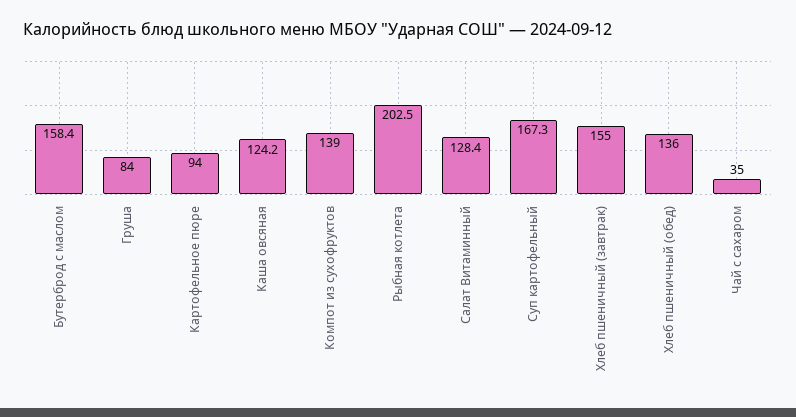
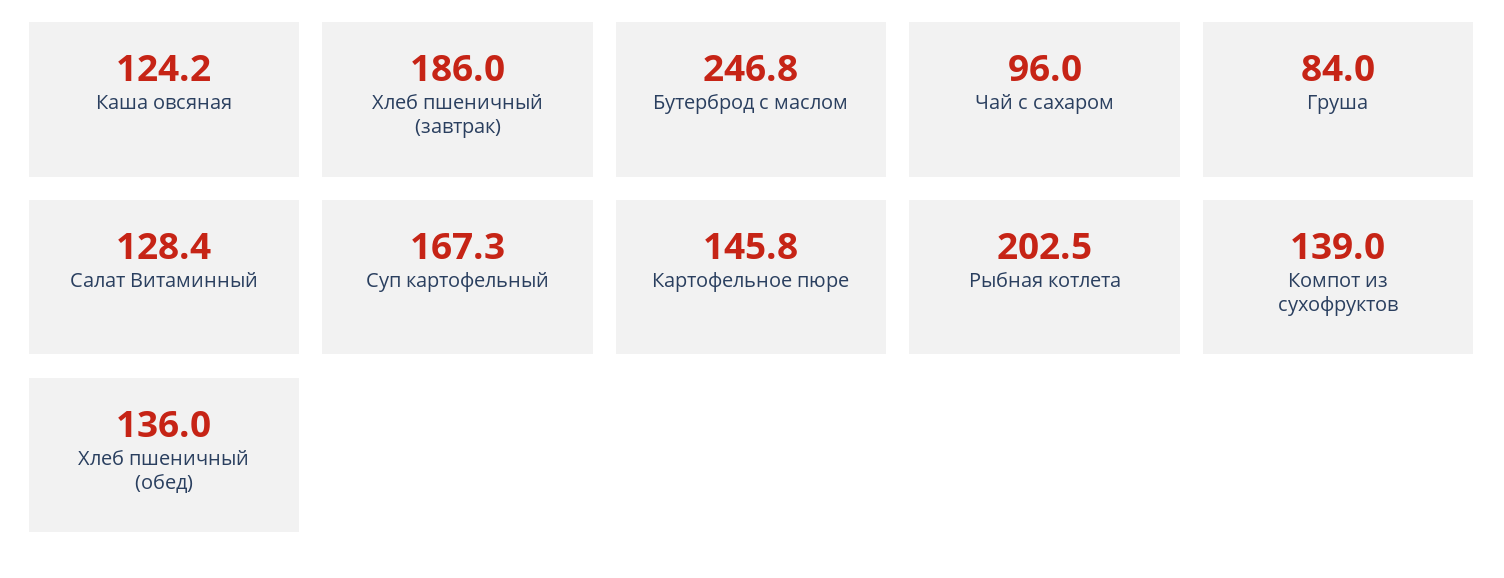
Бутерброд с маслом: 158.4 -> 246.8
Картофельное пюре: 94 -> 145.8
Хлеб пшеничный (завтрак): 155 -> 186
Чай с сахаром: 35 -> 96

